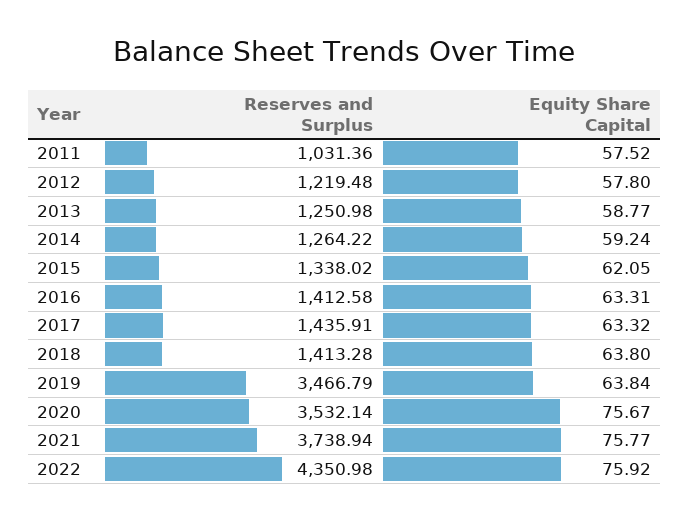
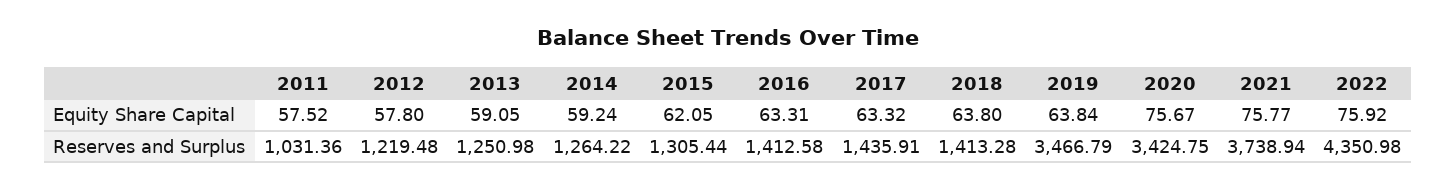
Equity Share Capital, 2013: 58.77 -> 59.05
Reserves and Surplus, 2015: 1338.02 -> 1305.44
Reserves and Surplus, 2020: 3532.14 -> 3424.75

